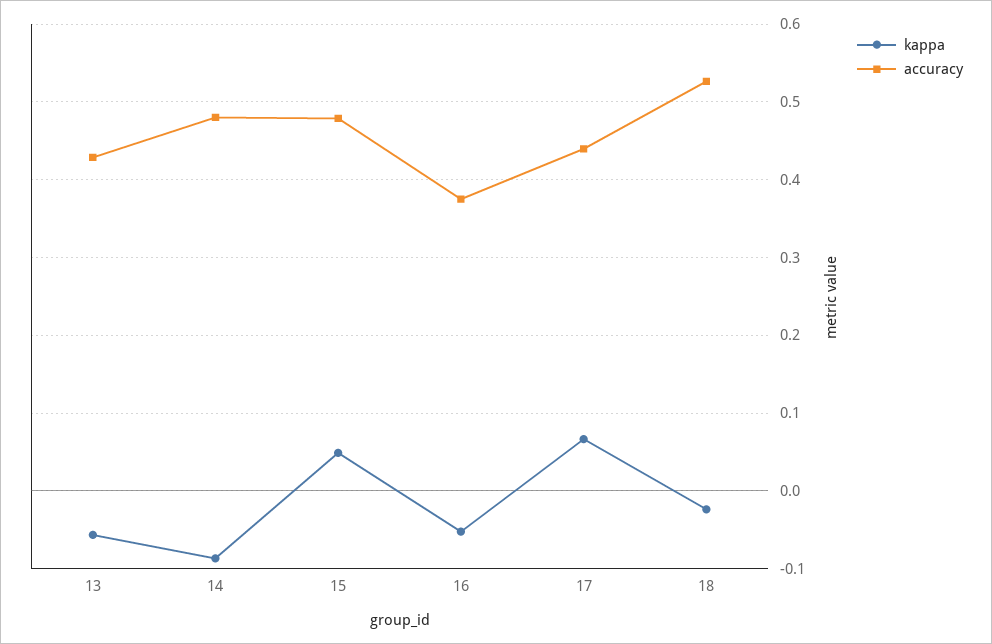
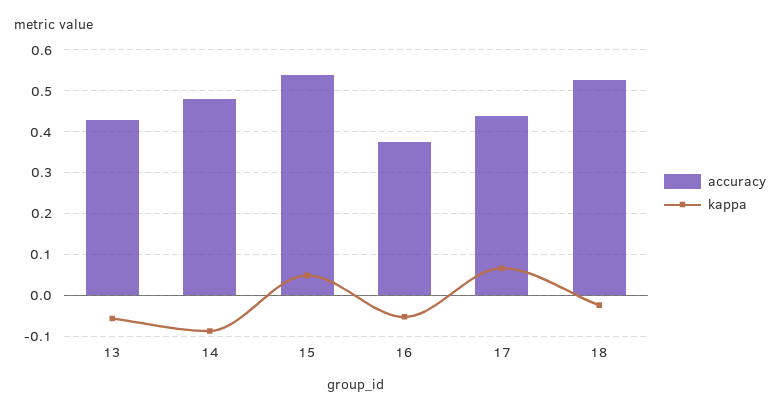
accuracy, 15: 0.48 -> 0.54

